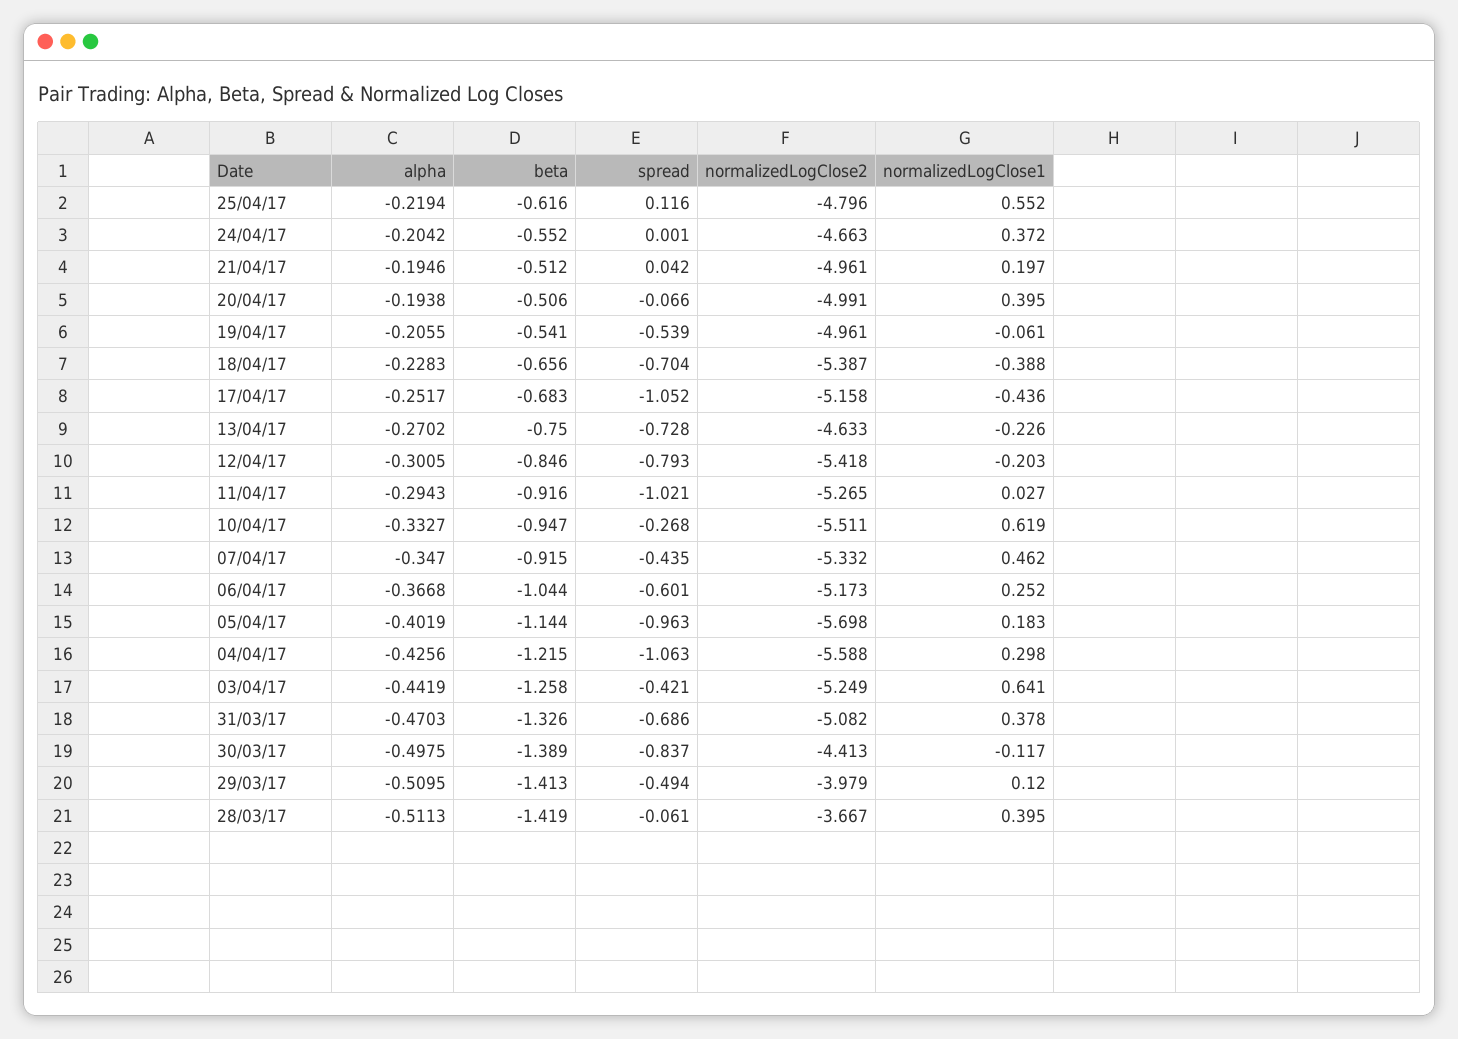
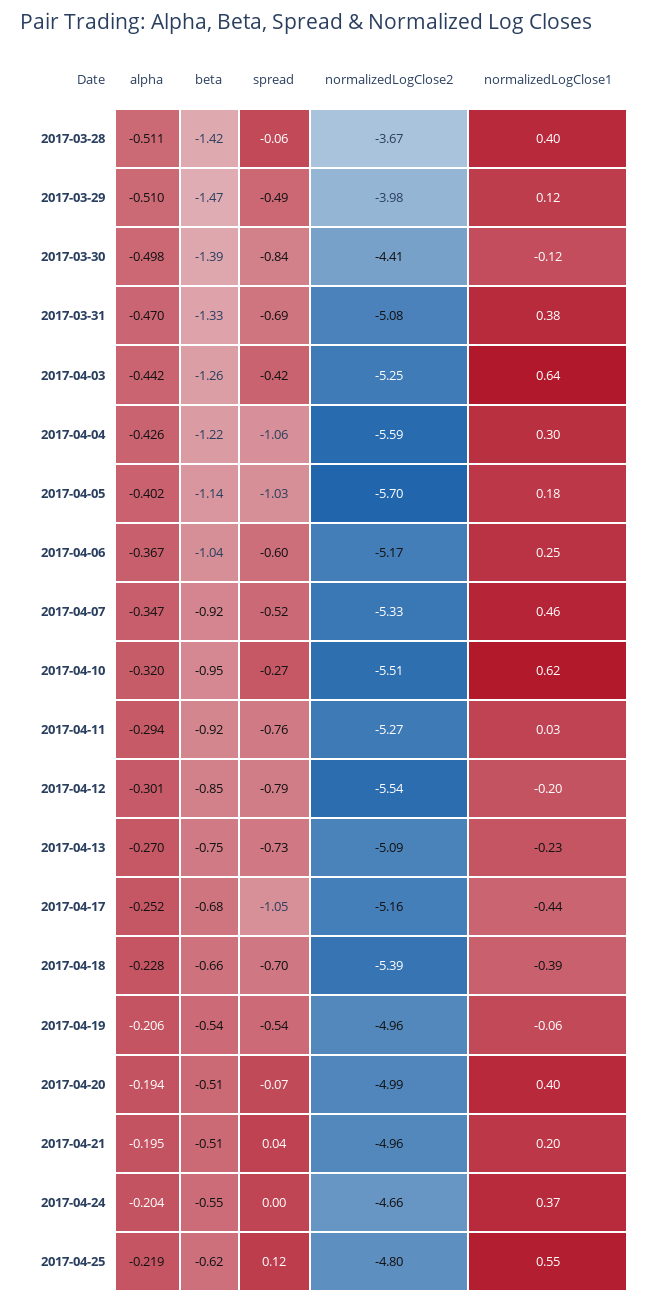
normalizedLogClose2, 13/04/17: -4.633 -> -5.09
normalizedLogClose2, 12/04/17: -5.418 -> -5.54
spread, 11/04/17: -1.021 -> -0.76
alpha, 10/04/17: -0.3327 -> -0.32
spread, 07/04/17: -0.435 -> -0.52
spread, 05/04/17: -0.963 -> -1.03
beta, 29/03/17: -1.413 -> -1.47

